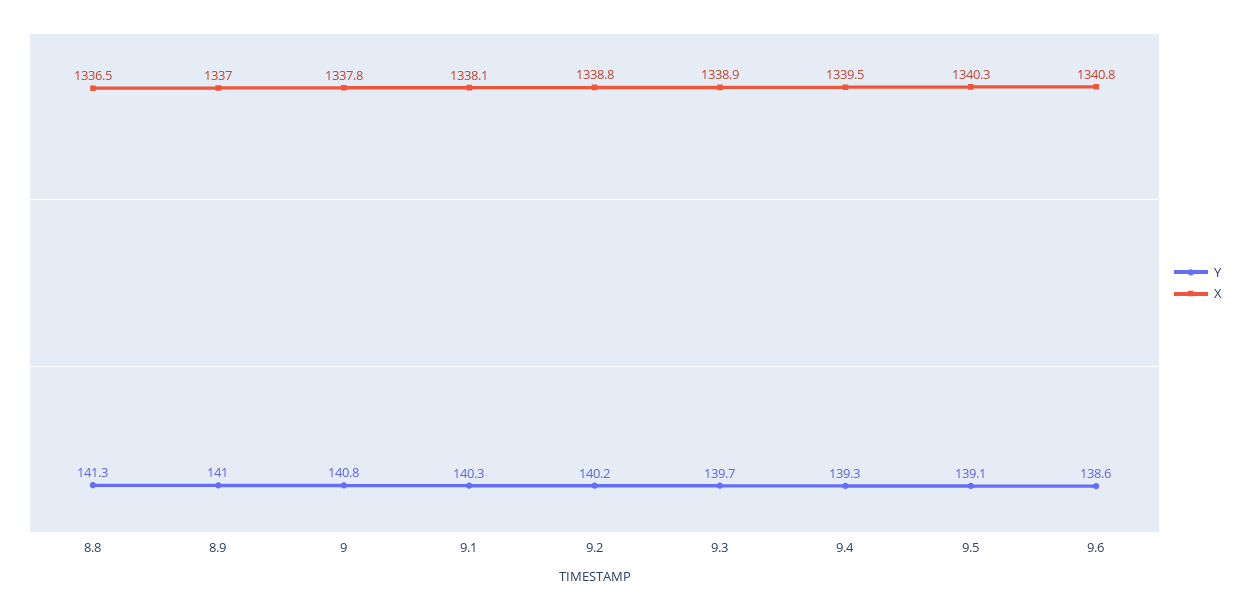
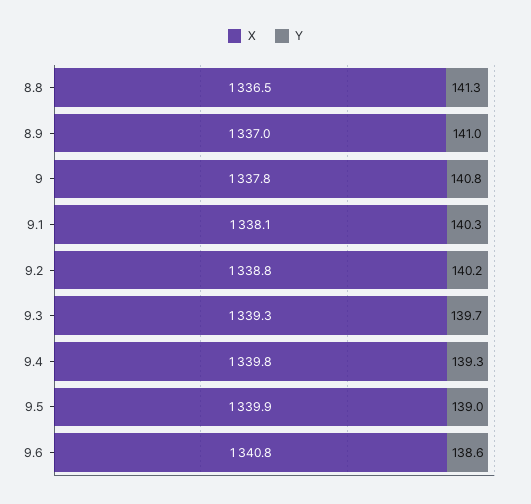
X, 9.3: 1338.9 -> 1339.3
X, 9.4: 1339.5 -> 1339.8
Y, 9.5: 139.1 -> 139
X, 9.5: 1340.3 -> 1339.9

